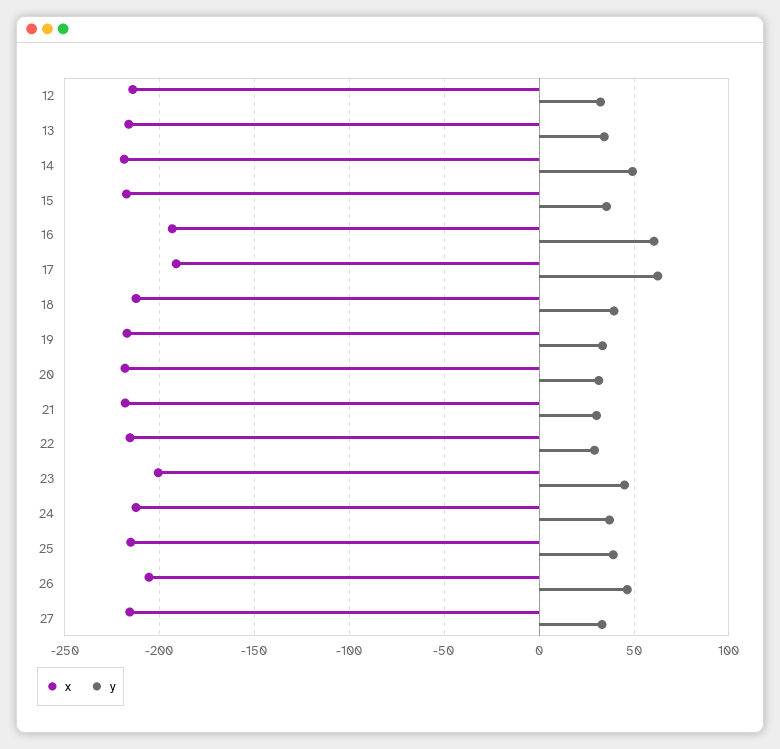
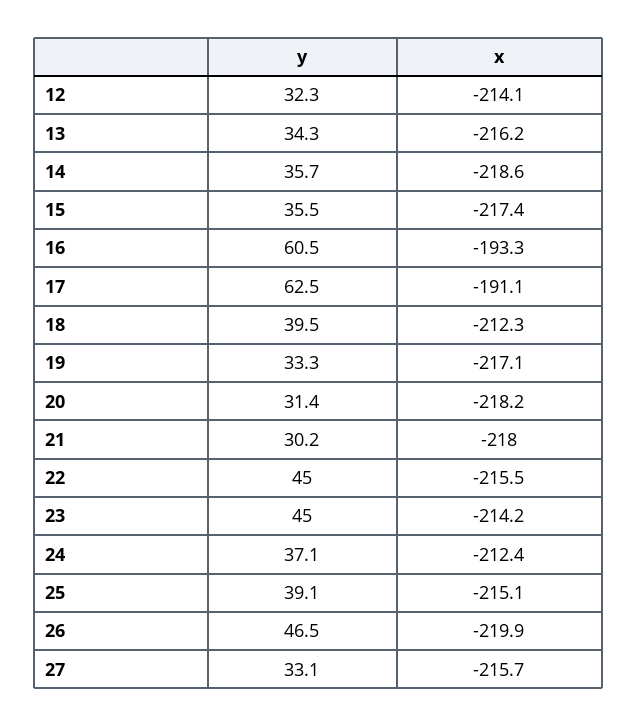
y, 14: 50 -> 35.7
y, 22: 30 -> 45
x, 23: -200 -> -214.2
x, 26: -205 -> -219.9

